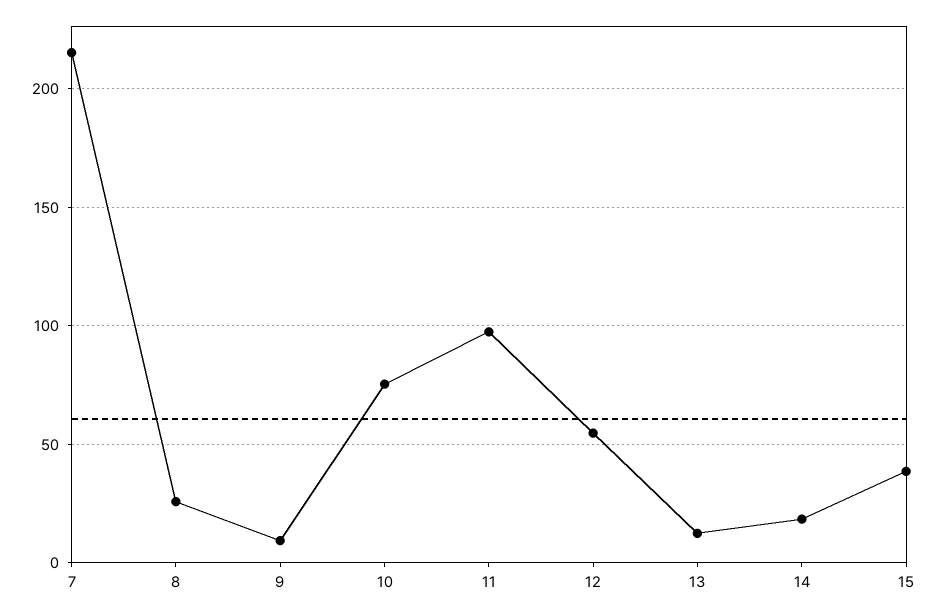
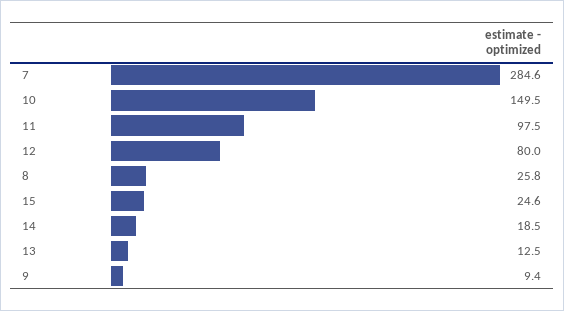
7: 215 -> 284.6
10: 75 -> 149.5
12: 55 -> 80
15: 40 -> 24.6

